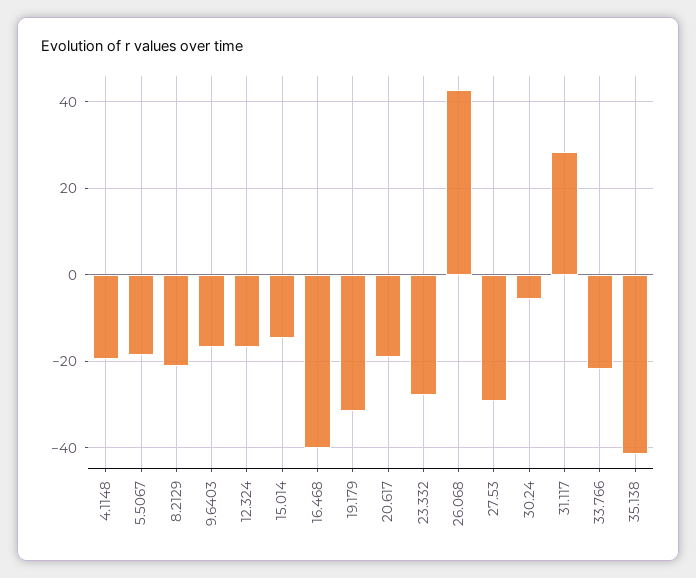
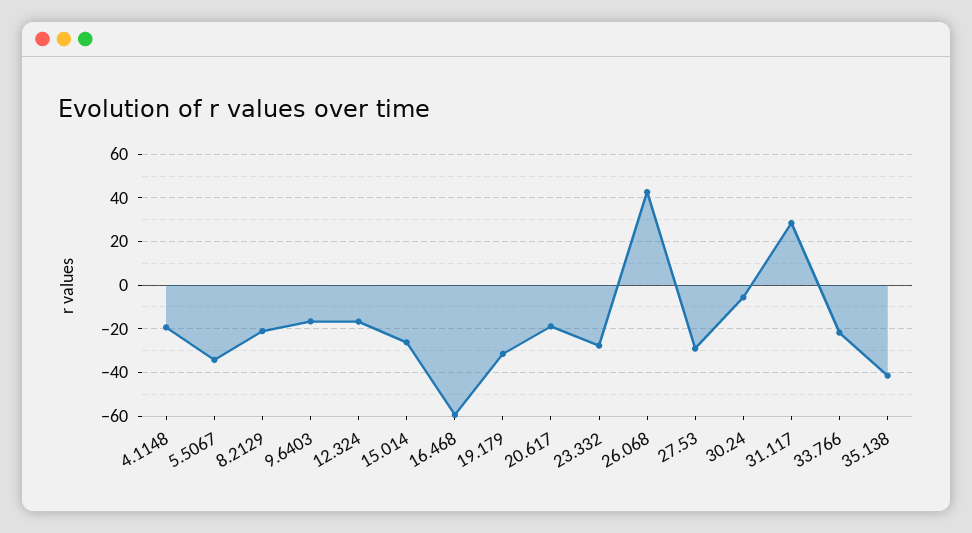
5.5067: -18 -> -35
15.014: -14 -> -25
16.468: -40 -> -60

